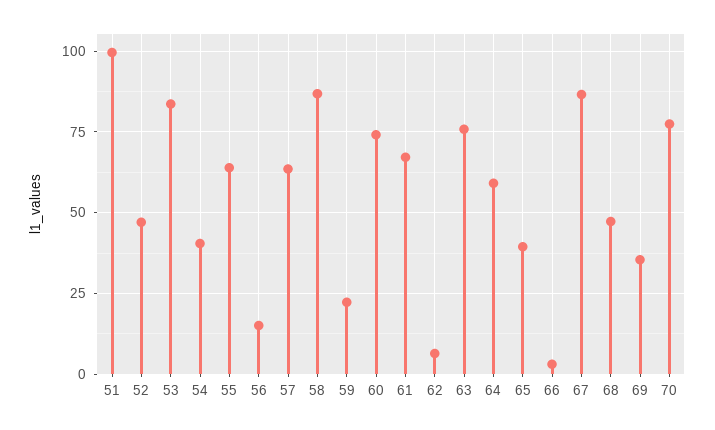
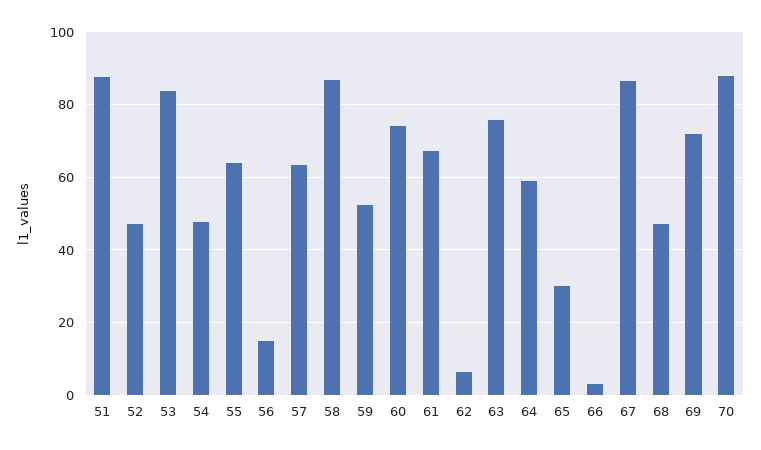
51: 100 -> 88
54: 40 -> 48
59: 22.5 -> 52
65: 40 -> 30
69: 35 -> 72
70: 77.5 -> 88

